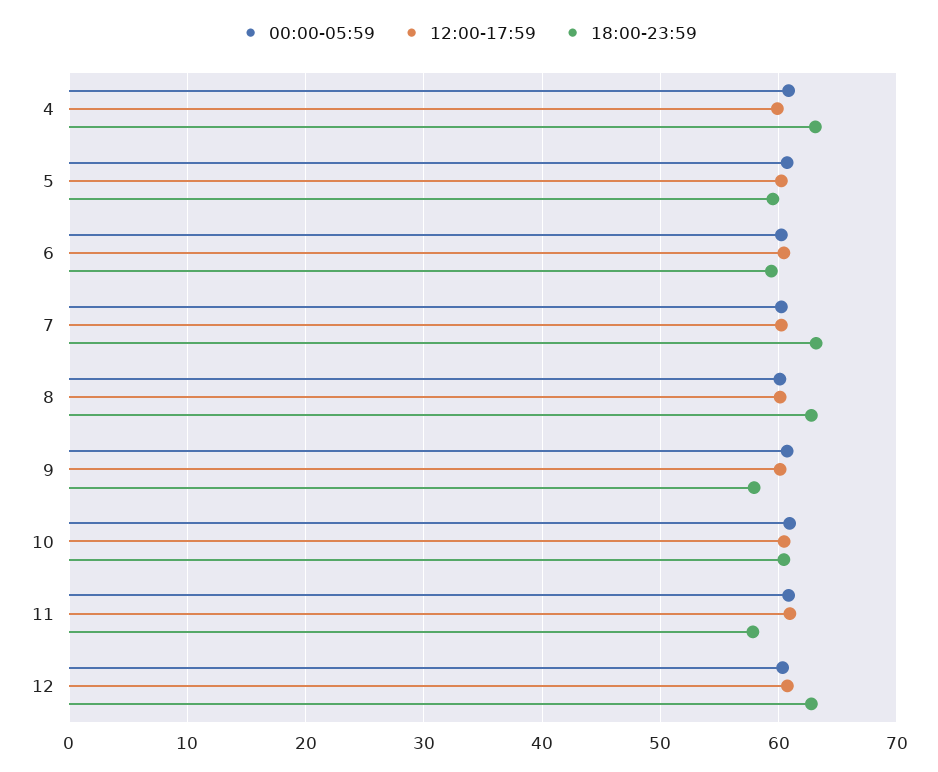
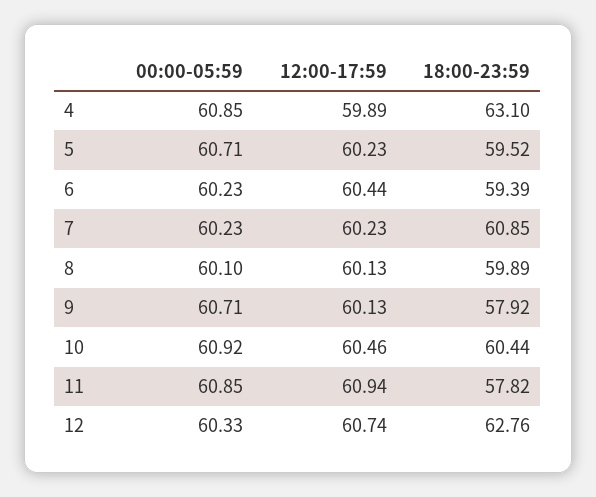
18:00-23:59, 7: 63 -> 60.85
18:00-23:59, 8: 63 -> 59.89

